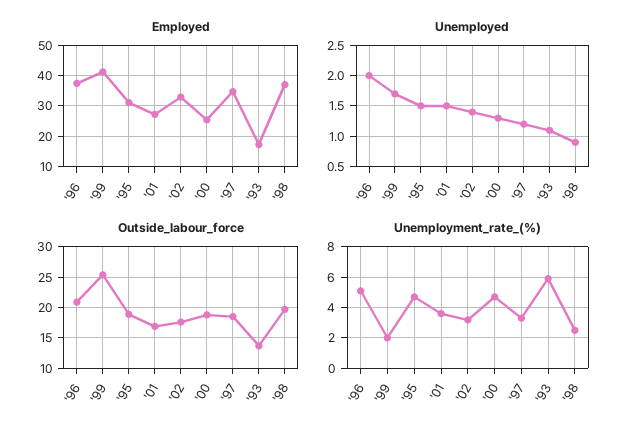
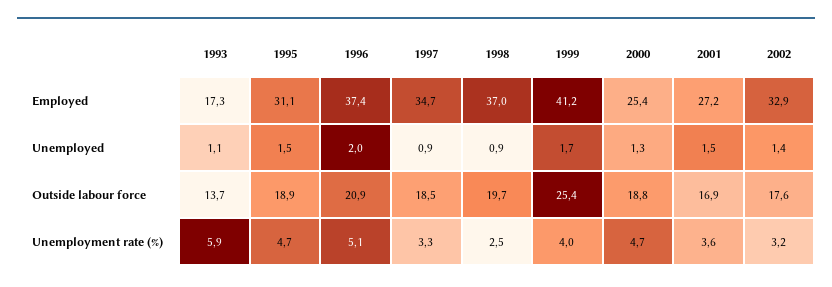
Unemployed, '97: 1.2 -> 0.9
Unemployment_rate_(%), '99: 2 -> 4

